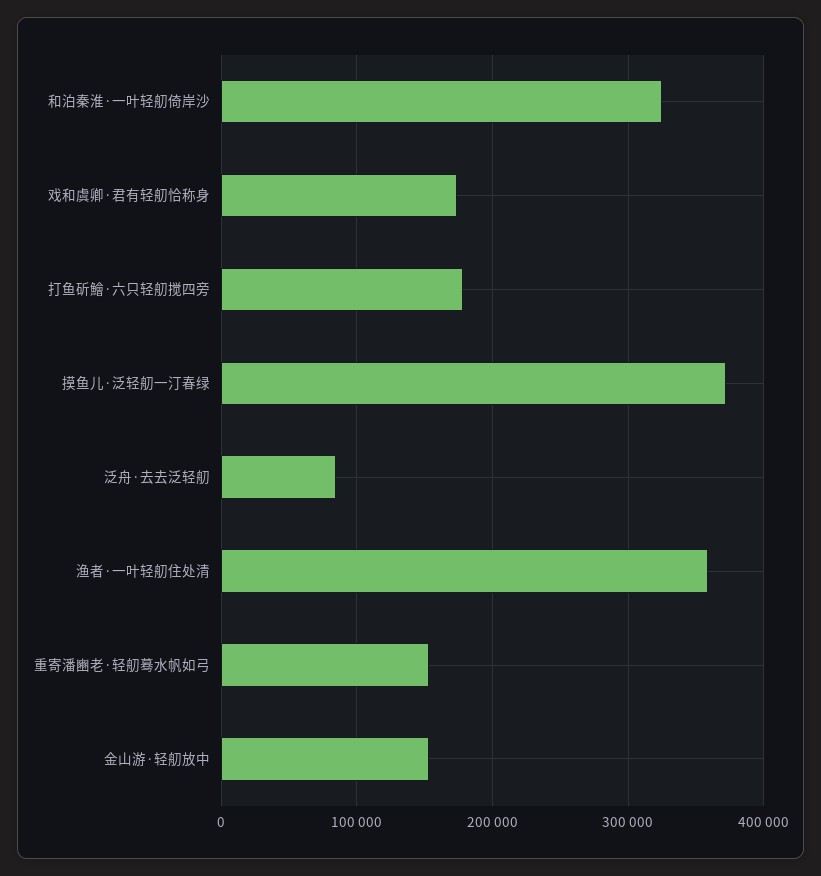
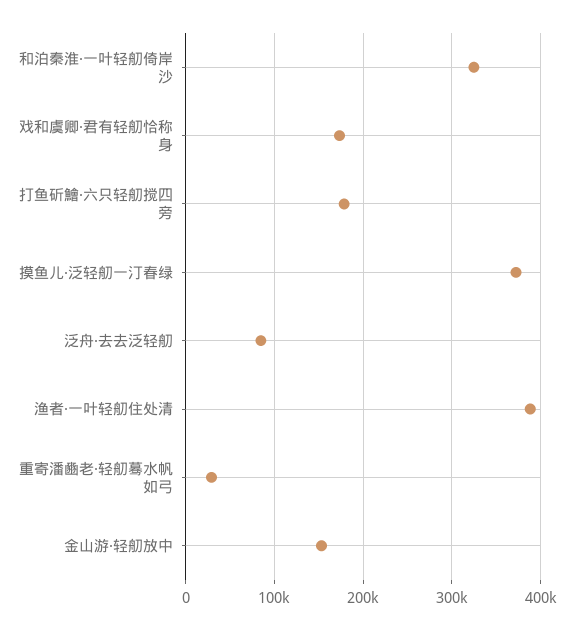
渔者·一叶轻舠住处清: 360000 -> 390000
重寄潘豳老·轻舠蓦水帆如弓: 150000 -> 30000

